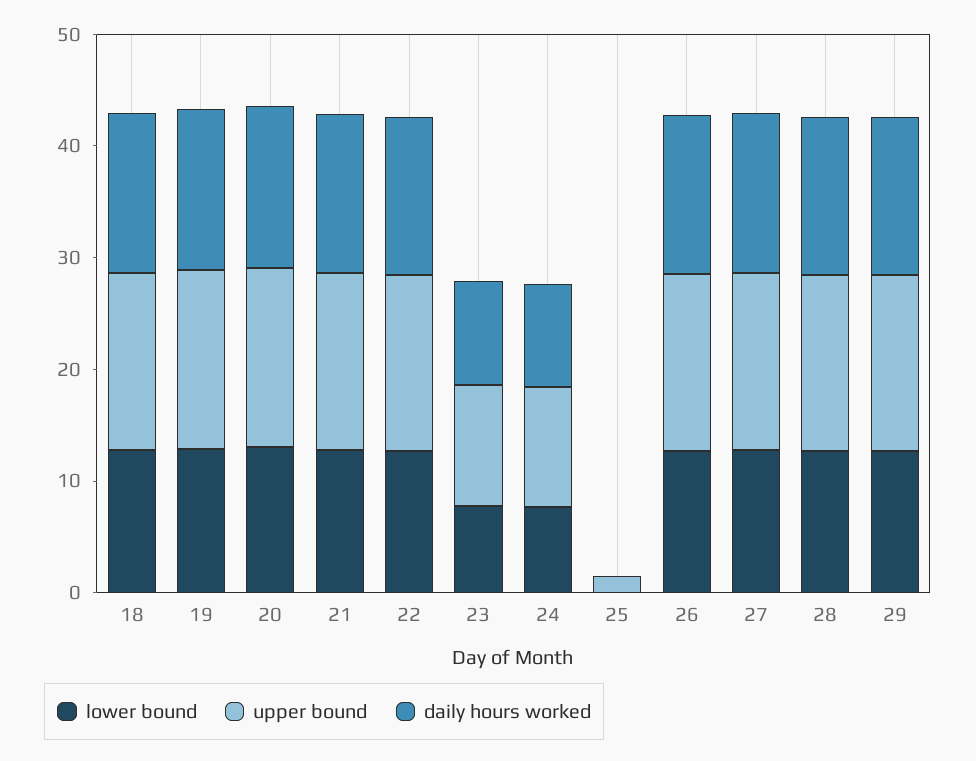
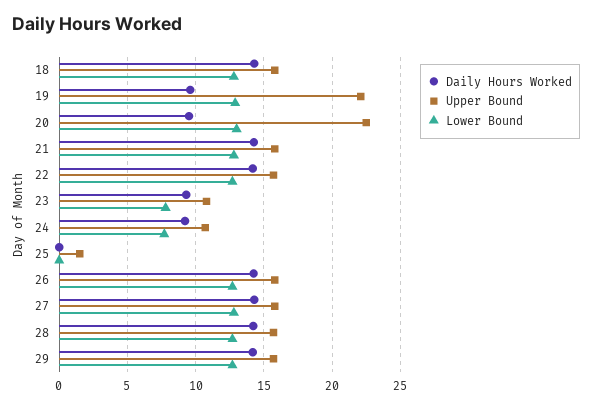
upper bound, 19: 16 -> 22
daily hours worked, 19: 14 -> 9.5
upper bound, 20: 16 -> 22.5
daily hours worked, 20: 14 -> 9.5

